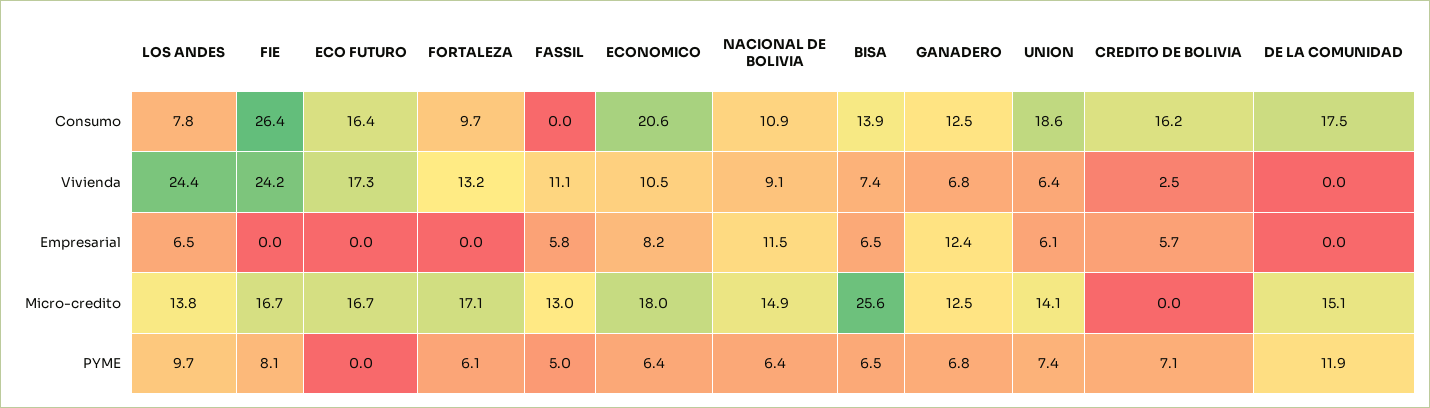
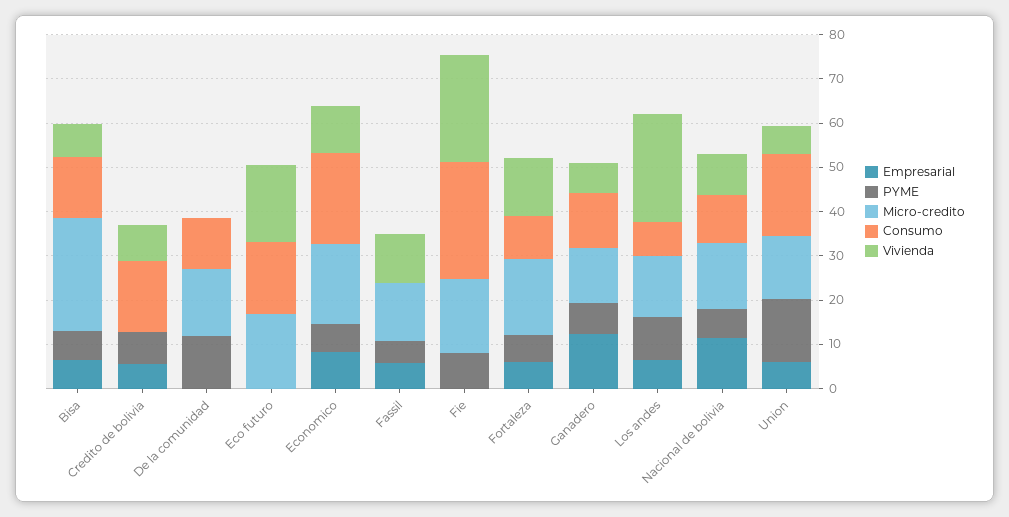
Consumo, DE LA COMUNIDAD: 17.5 -> 12
Vivienda, CREDITO DE BOLIVIA: 2.5 -> 8
Empresarial, FORTALEZA: 0 -> 6
PYME, UNION: 7.4 -> 14

